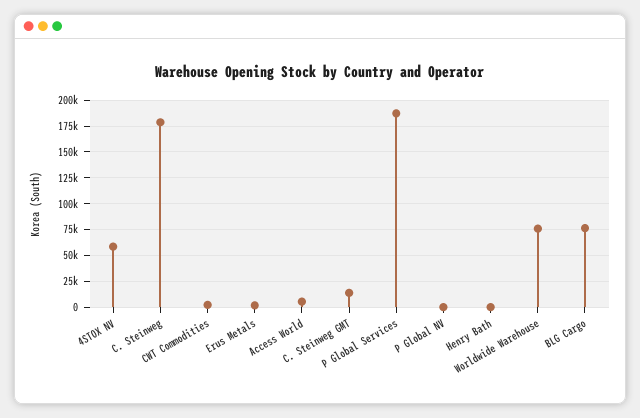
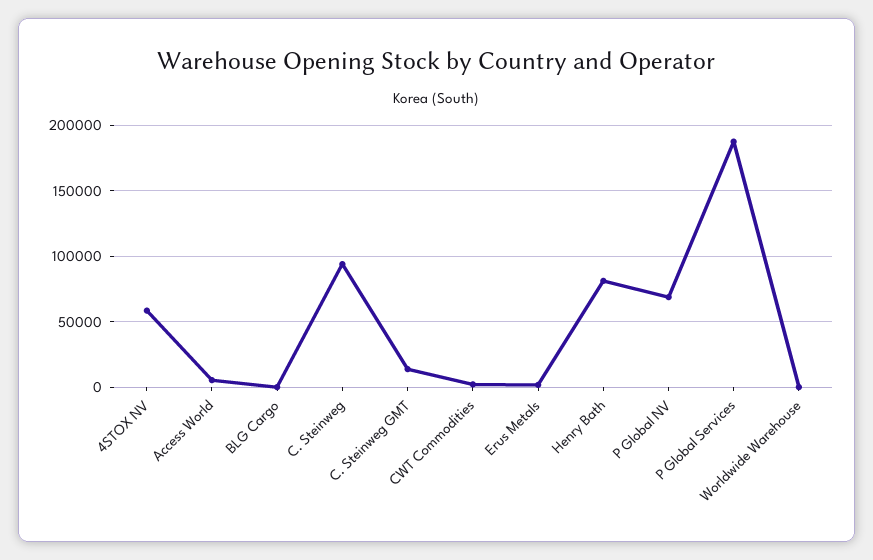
C. Steinweg: 175000 -> 95000
P Global NV: 0 -> 70000
Henry Bath: 0 -> 80000
Worldwide Warehouse: 75000 -> 0
BLG Cargo: 75000 -> 0

